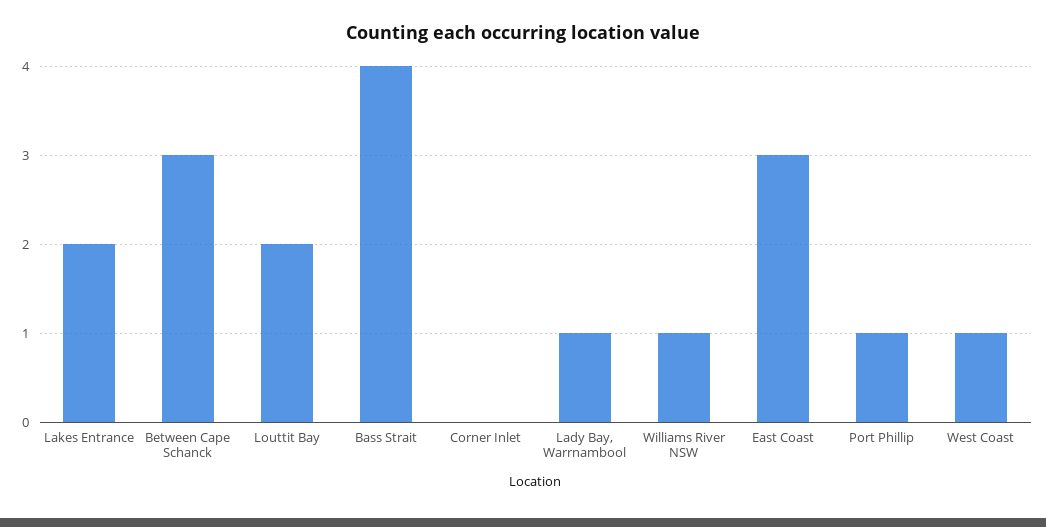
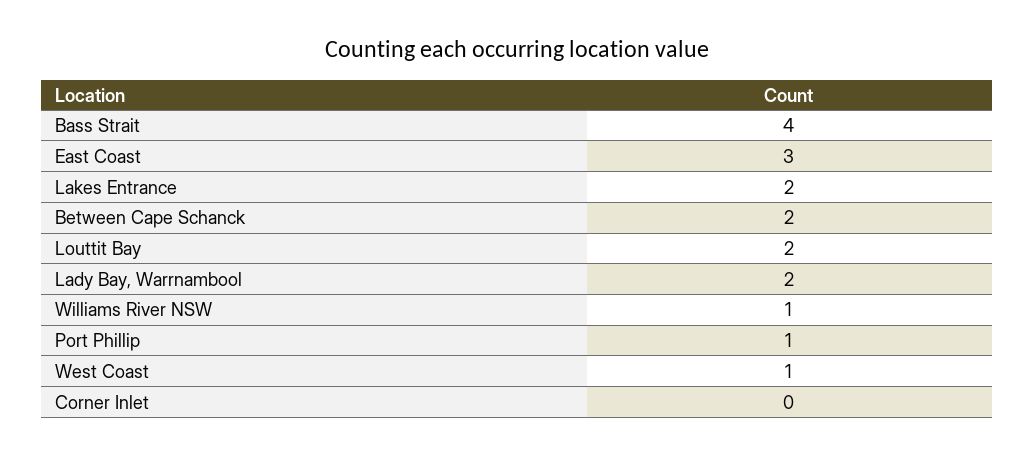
Between Cape Schanck: 3 -> 2
Lady Bay, Warrnambool: 1 -> 2

